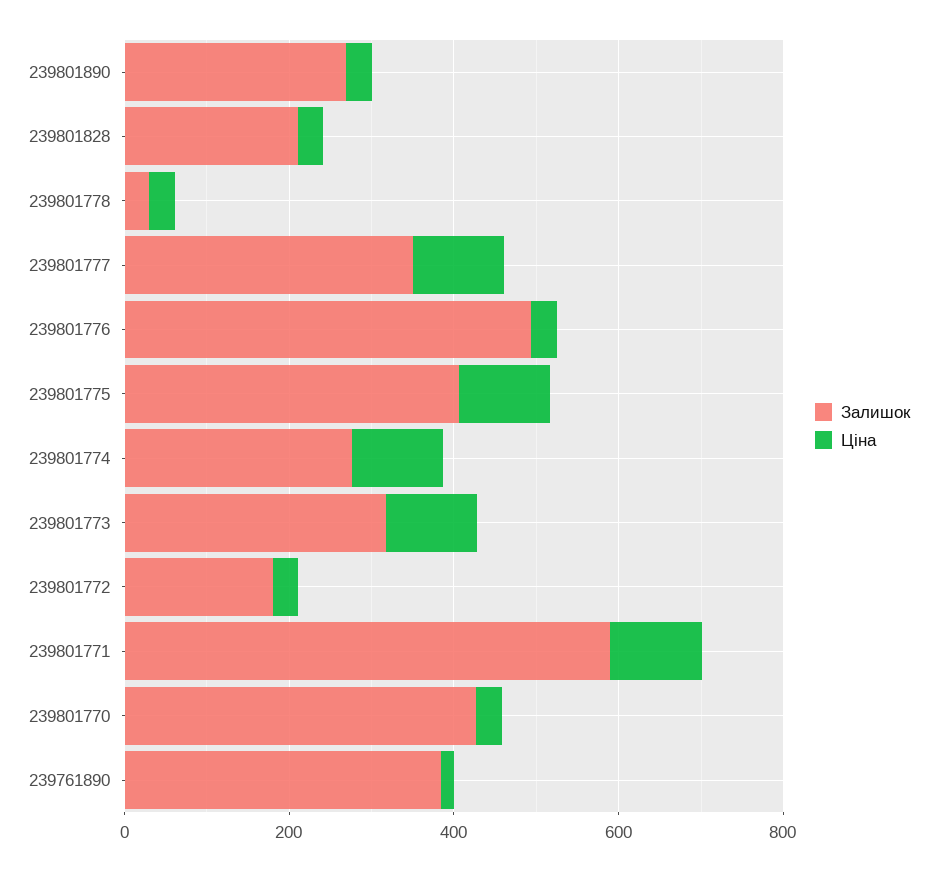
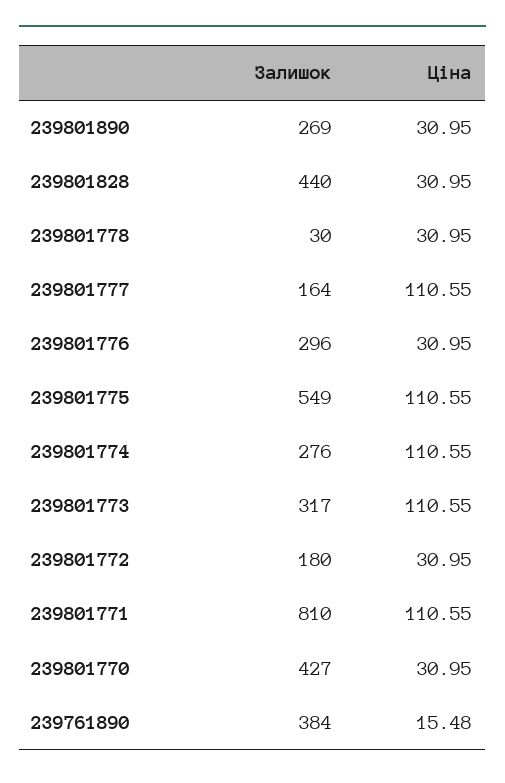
Залишок, 239801828: 200 -> 440
Залишок, 239801777: 350 -> 164
Залишок, 239801776: 500 -> 296
Залишок, 239801775: 400 -> 549
Залишок, 239801771: 600 -> 810

